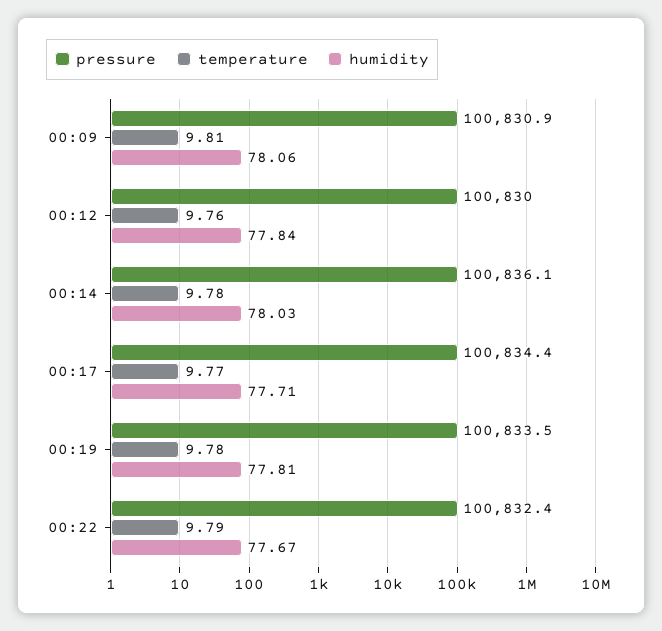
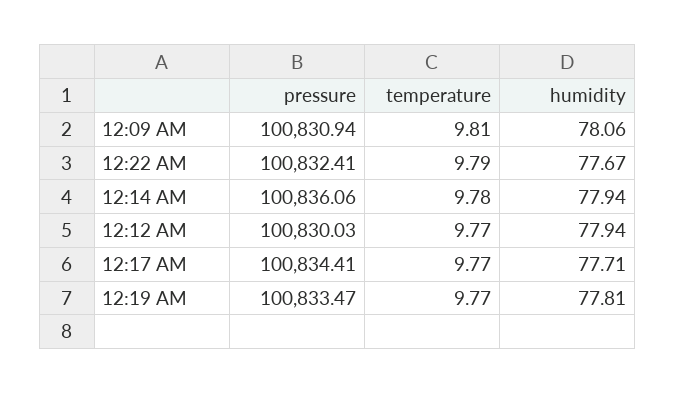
temperature, 00:12: 9.76 -> 9.77
humidity, 00:12: 77.84 -> 77.94
humidity, 00:14: 78.03 -> 77.94
temperature, 00:19: 9.78 -> 9.77

